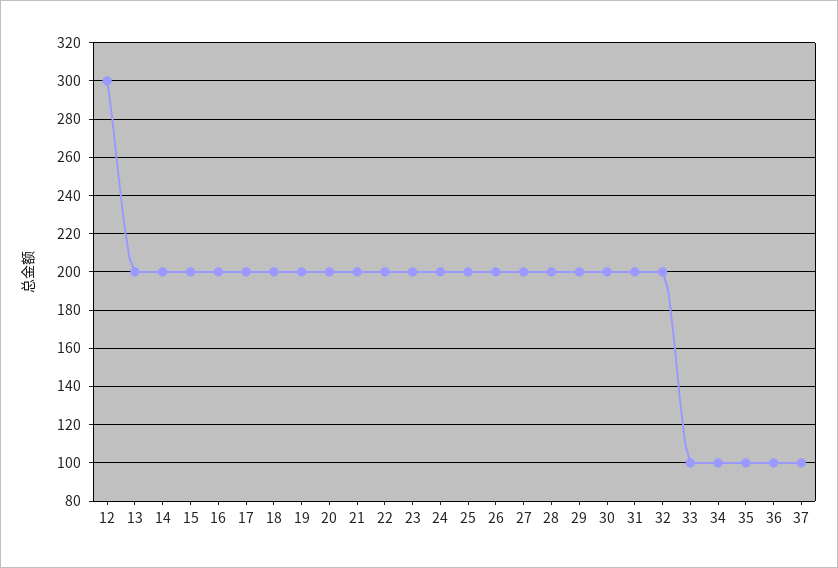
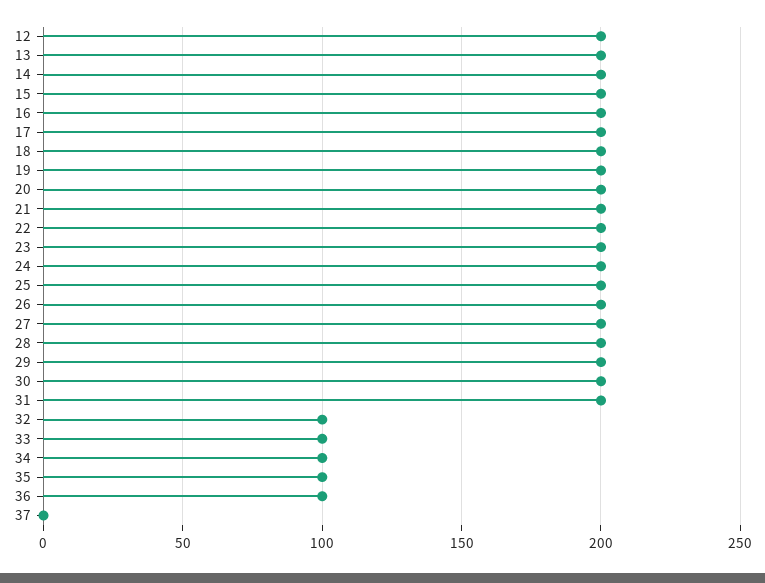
12: 300 -> 200
32: 200 -> 100
37: 100 -> 0

